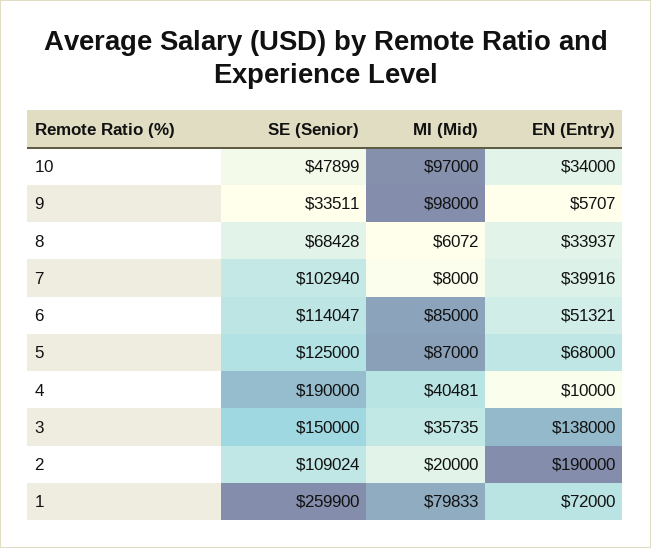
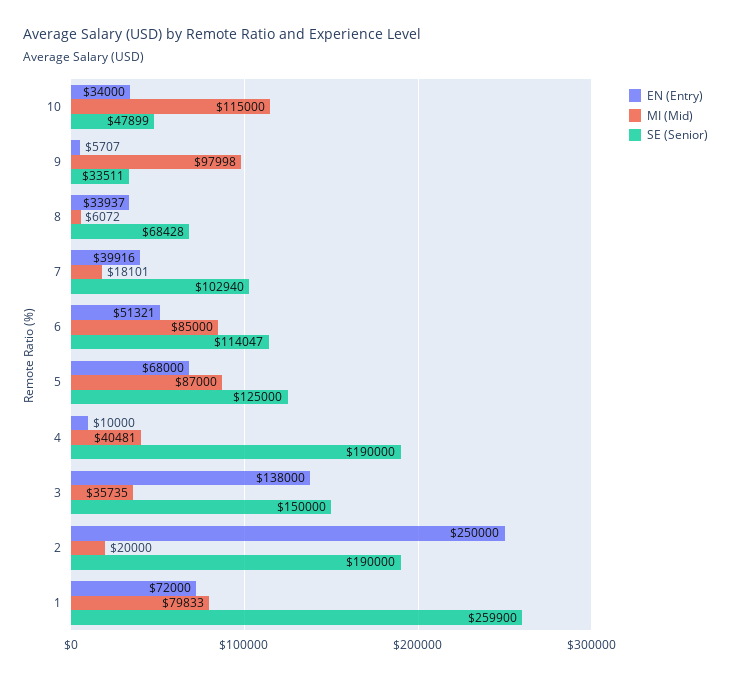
MI (Mid), 10: 97000 -> 115000
MI (Mid), 9: 98000 -> 97998
MI (Mid), 7: 8000 -> 18101
SE (Senior), 2: 109024 -> 190000
EN (Entry), 2: 190000 -> 250000

